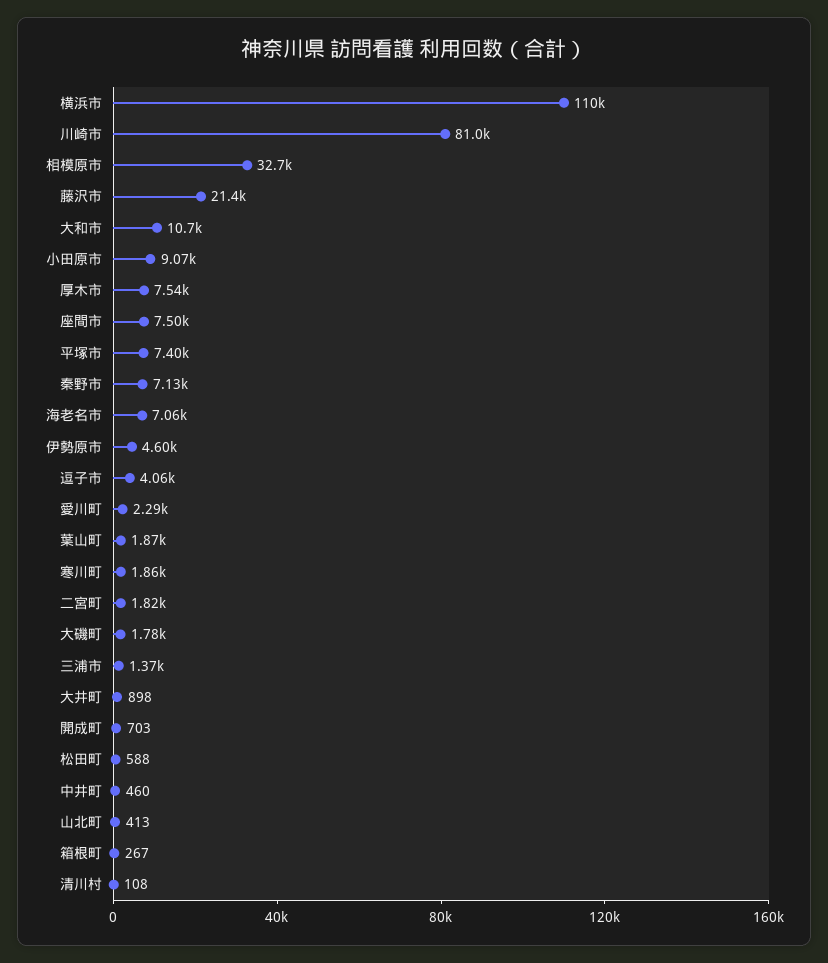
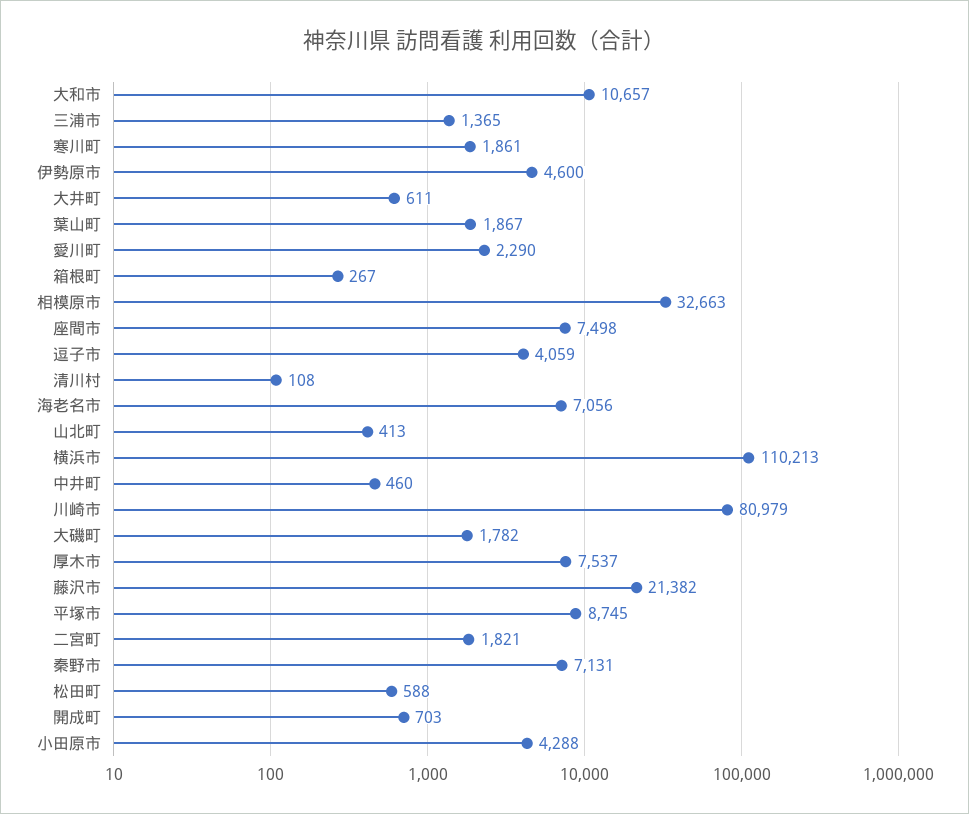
小田原市: 9070 -> 4288
平塚市: 7400 -> 8745
大井町: 898 -> 611

